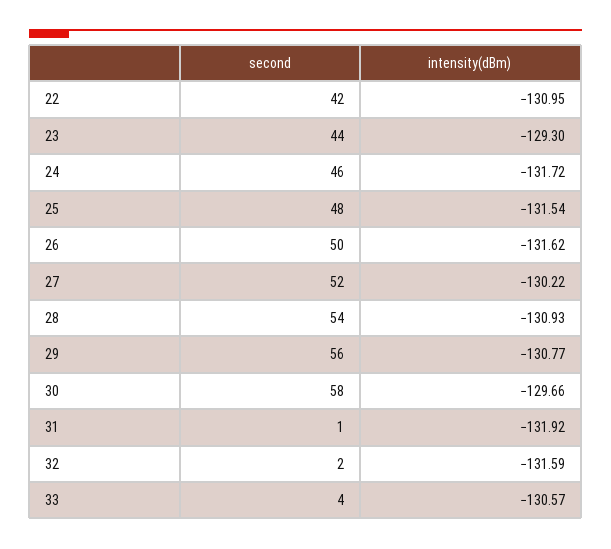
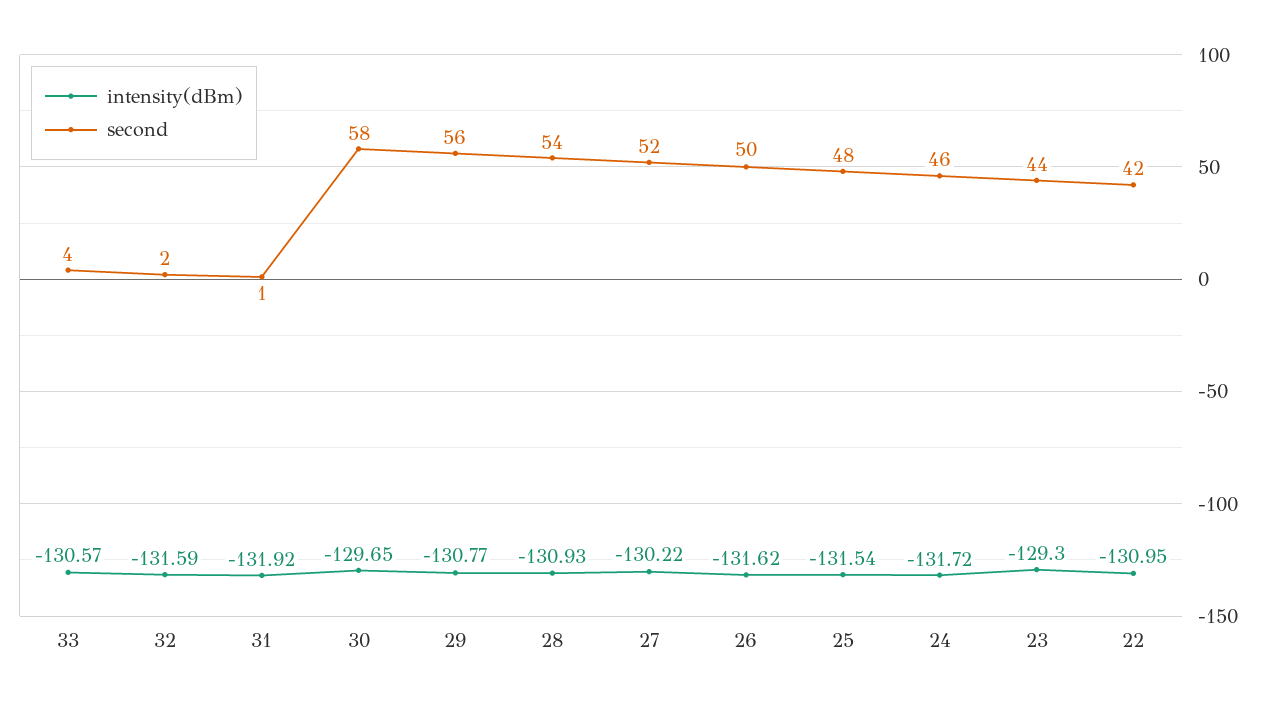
intensity(dBm), 30: -129.66 -> -129.65

